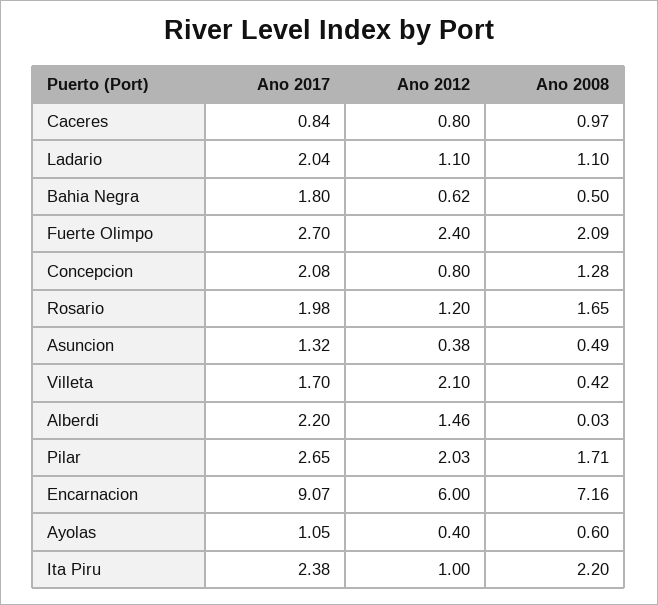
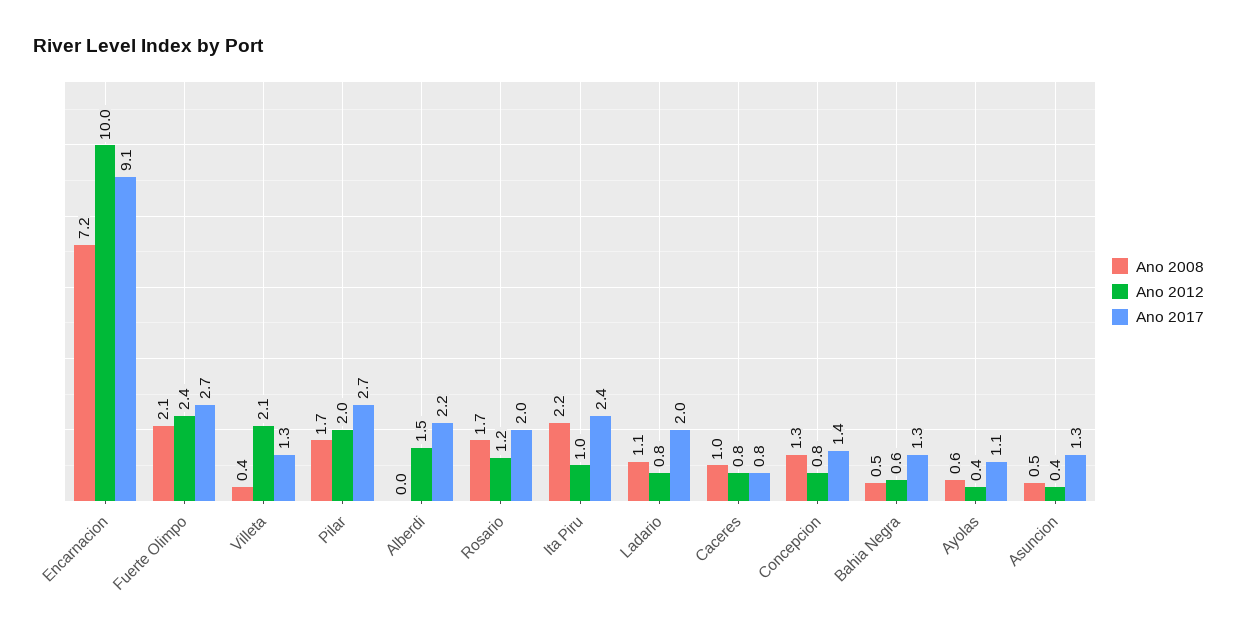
Ano 2012, Ladario: 1.1 -> 0.8
Ano 2017, Bahia Negra: 1.8 -> 1.3
Ano 2017, Concepcion: 2.08 -> 1.4
Ano 2017, Villeta: 1.7 -> 1.3
Ano 2012, Encarnacion: 6 -> 10

